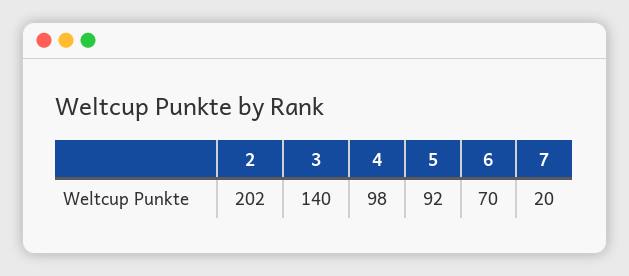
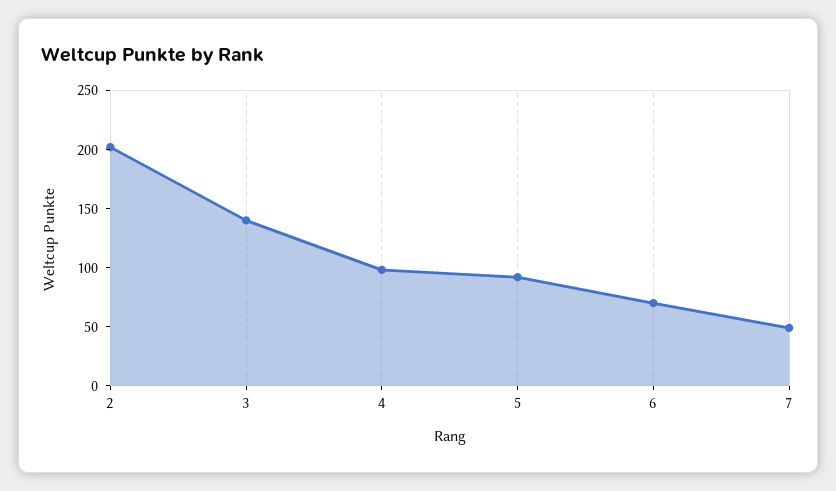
7: 20 -> 50

